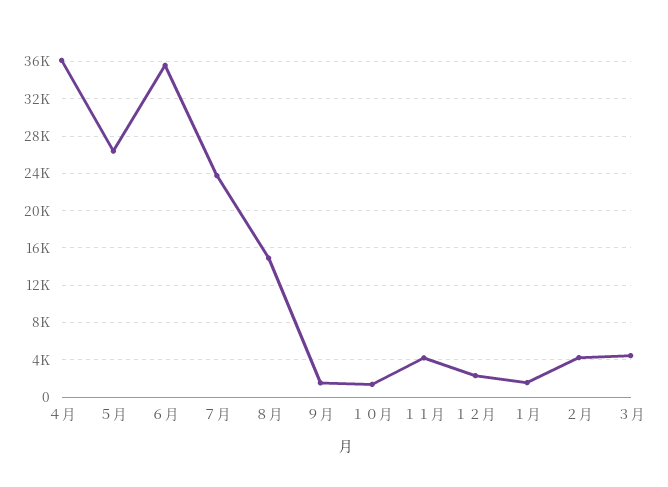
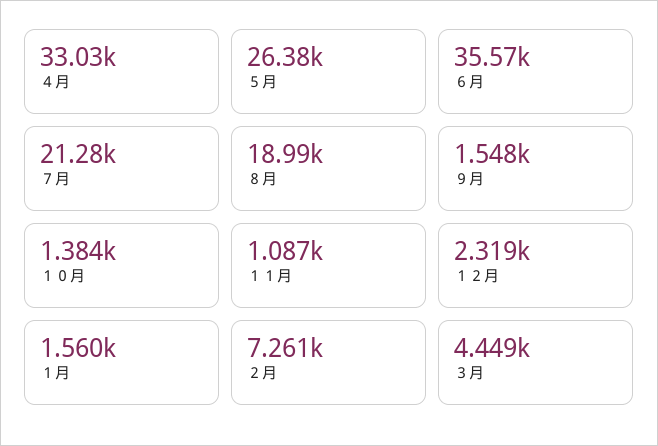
４月: 36000 -> 33030
７月: 24000 -> 21280
８月: 15000 -> 18990
１１月: 4000 -> 1087
２月: 4000 -> 7261

